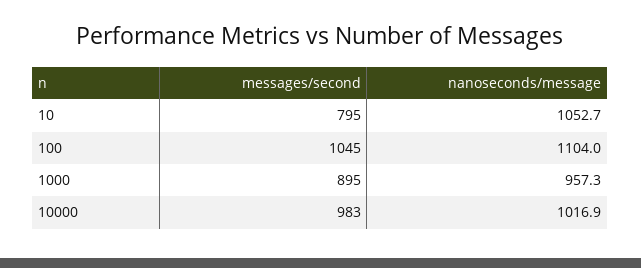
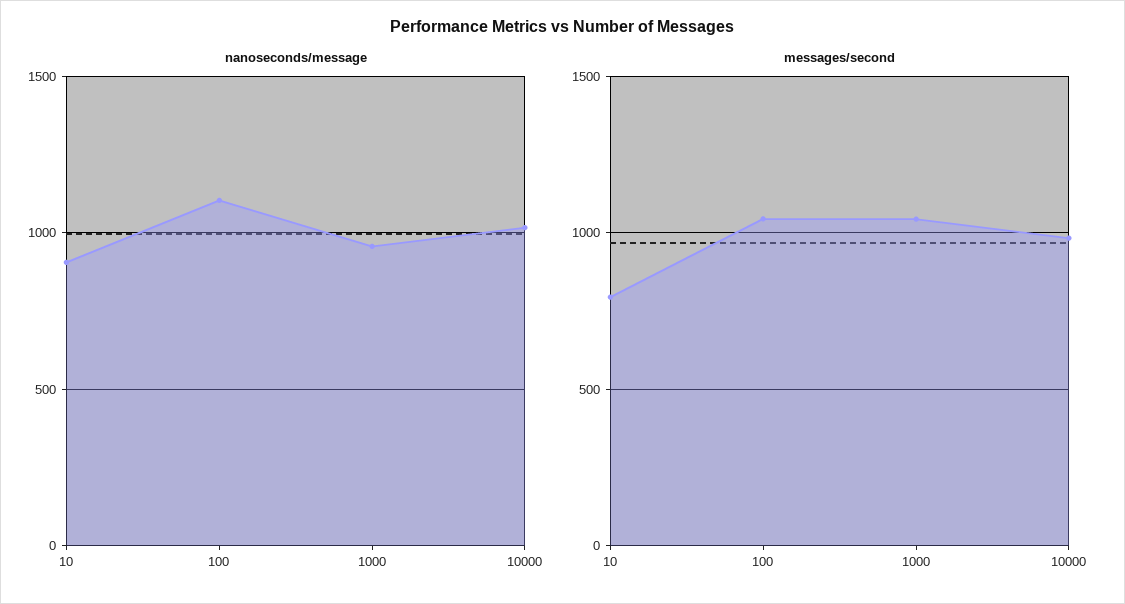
nanoseconds/message, 10: 1052.7 -> 900
messages/second, 1000: 895 -> 1050

